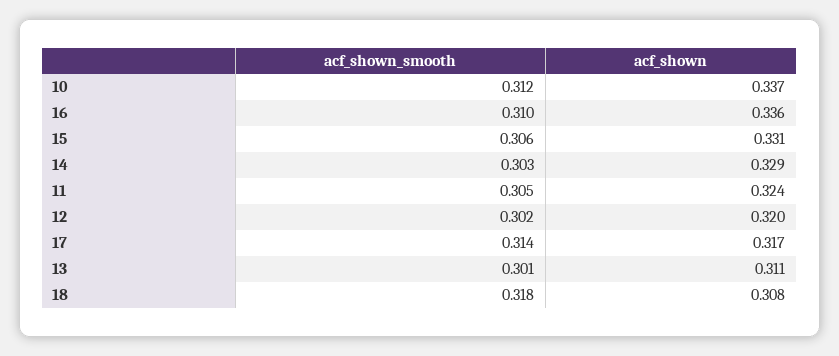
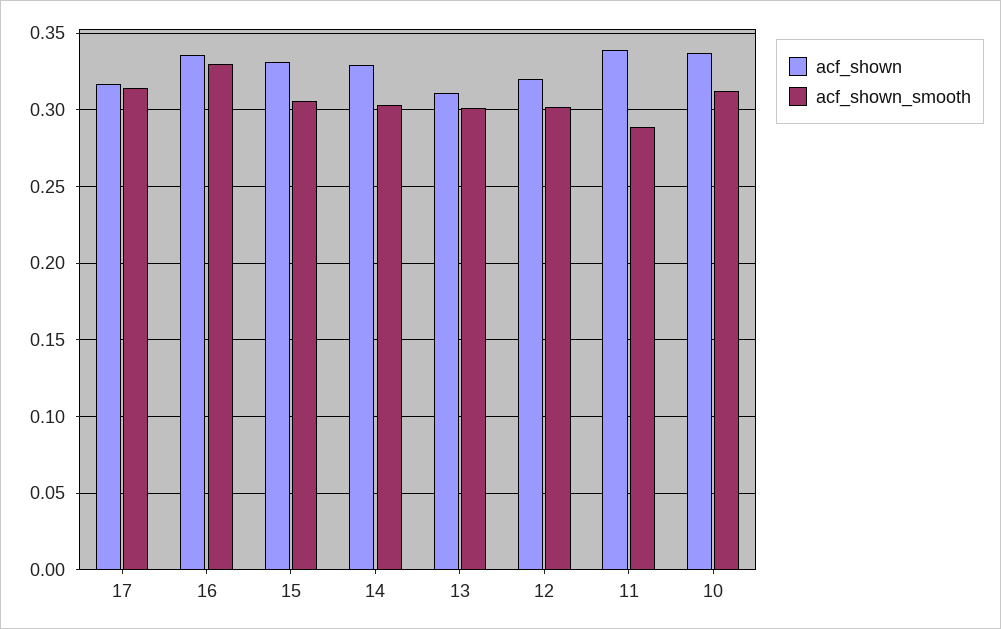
acf_shown_smooth, 16: 0.31 -> 0.33
acf_shown_smooth, 11: 0.305 -> 0.29
acf_shown, 11: 0.324 -> 0.34
acf_shown_smooth, 18: 0.318 -> none
acf_shown, 18: 0.308 -> none

